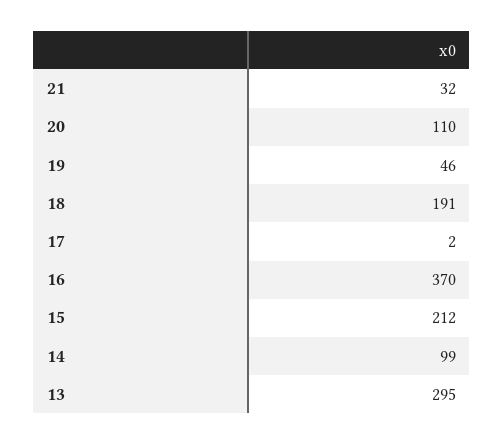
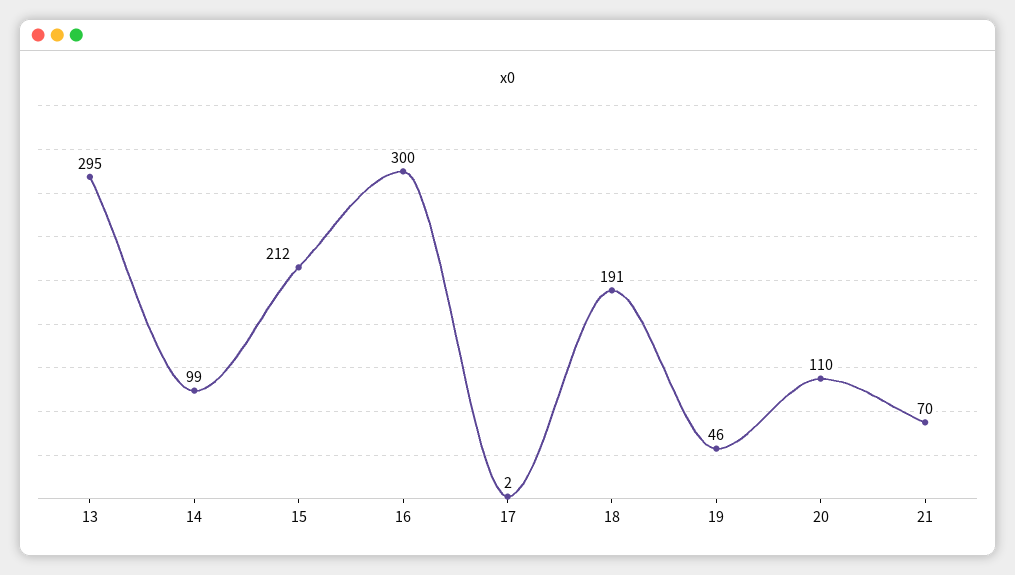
21: 32 -> 70
16: 370 -> 300

